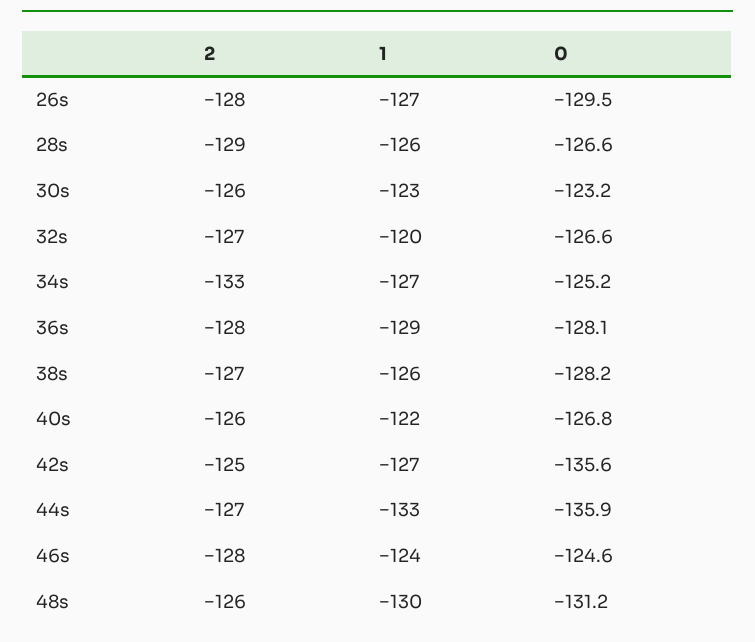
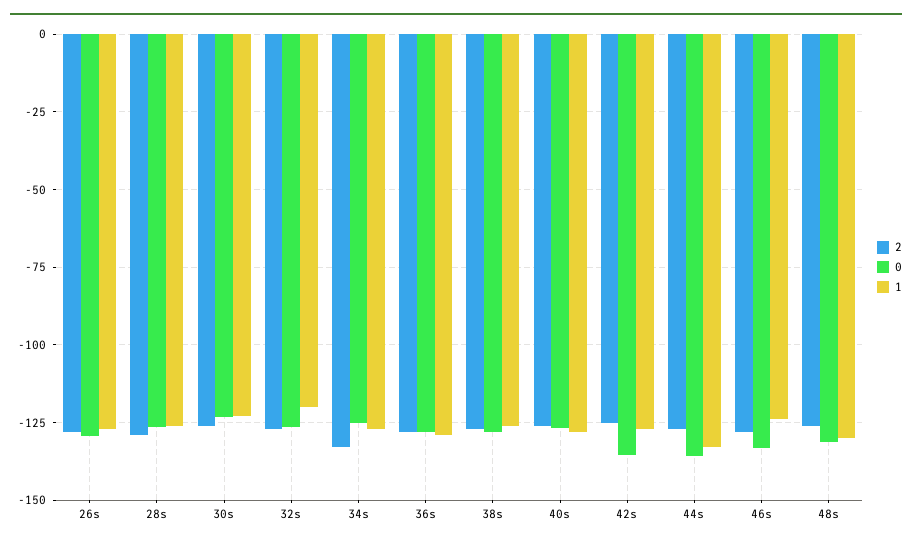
1, 40s: -122 -> -127.5
0, 46s: -124.6 -> -132.5

